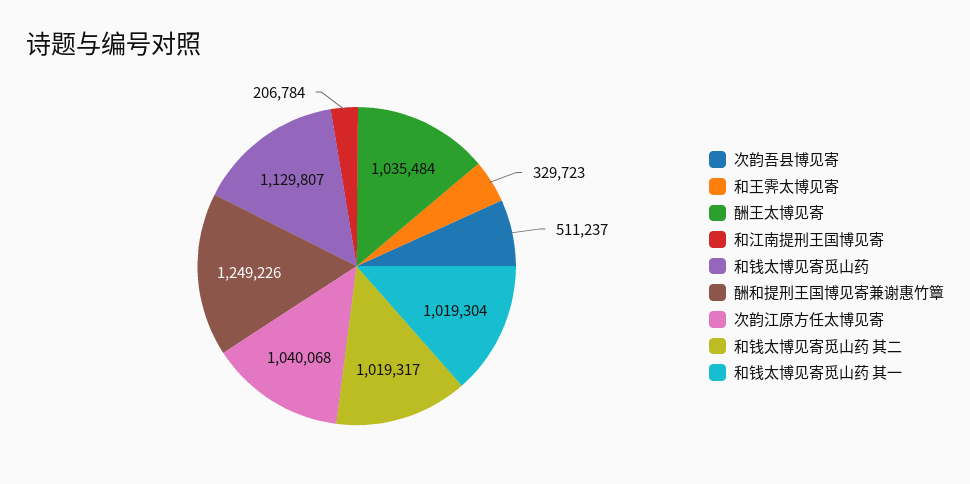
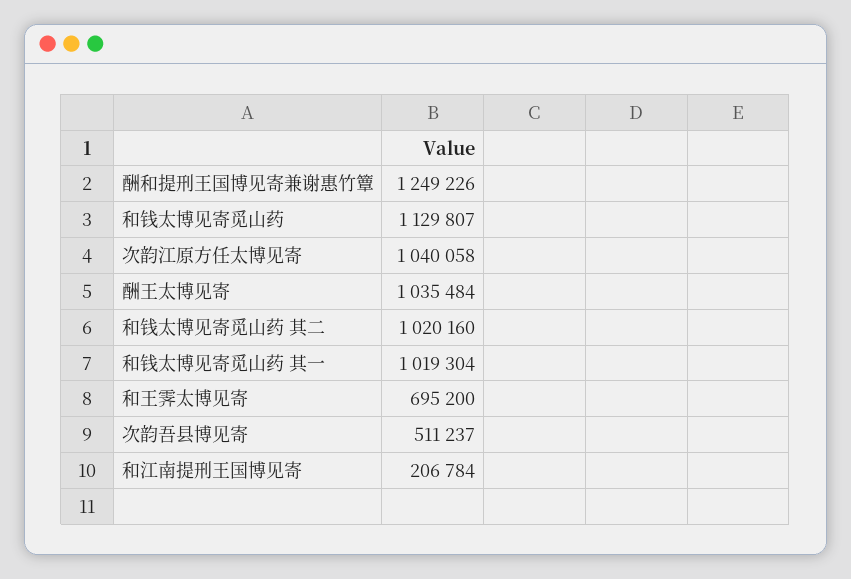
和王霁太博见寄: 329723 -> 695200
次韵江原方任太博见寄: 1040068 -> 1040058
和钱太博见寄觅山药 其二: 1019317 -> 1020160

